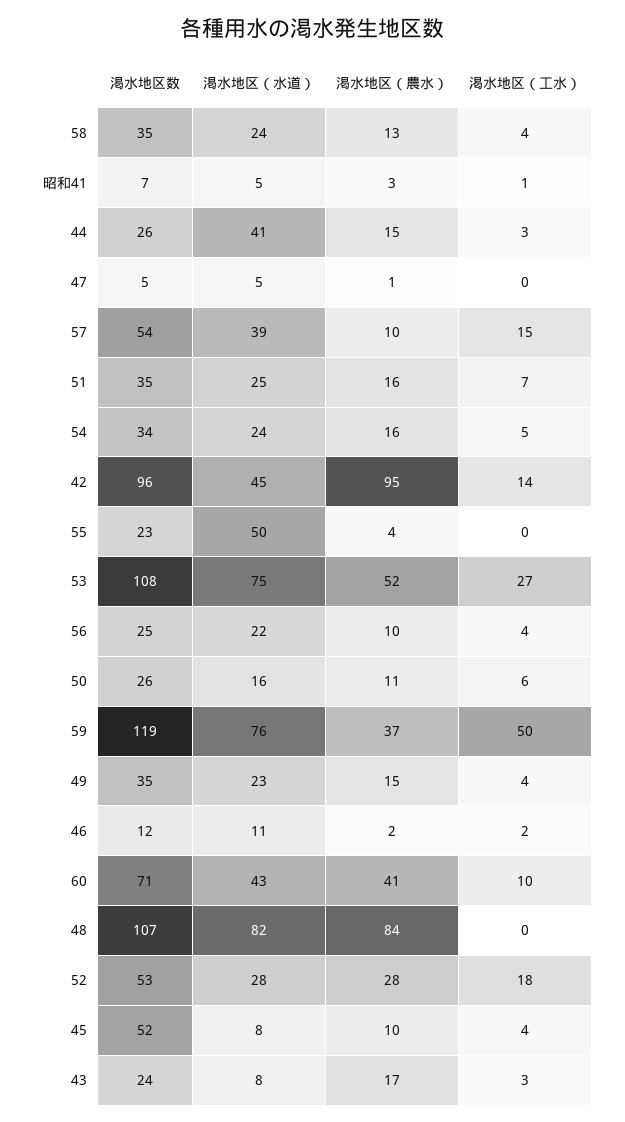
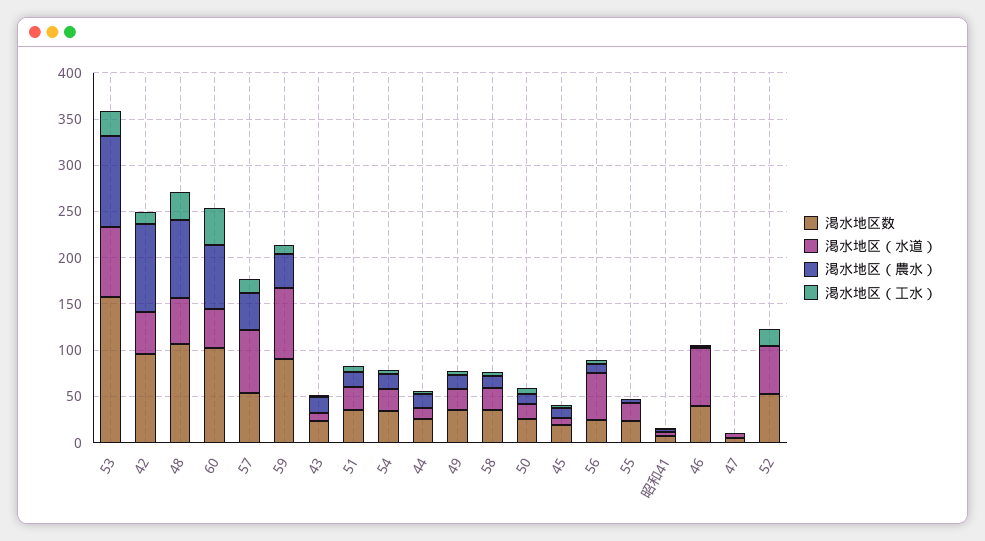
渇水地区（水道）, 44: 41 -> 10
渇水地区（水道）, 57: 39 -> 70
渇水地区（農水）, 57: 10 -> 40
渇水地区（水道）, 55: 50 -> 20
渇水地区数, 53: 108 -> 160
渇水地区（農水）, 53: 52 -> 100
渇水地区（水道）, 56: 22 -> 50
渇水地区数, 59: 119 -> 90
渇水地区（工水）, 59: 50 -> 10
渇水地区数, 46: 12 -> 40
渇水地区（水道）, 46: 11 -> 60
渇水地区数, 60: 71 -> 100
渇水地区（農水）, 60: 41 -> 70
渇水地区（工水）, 60: 10 -> 40
渇水地区（水道）, 48: 82 -> 50
渇水地区（工水）, 48: 0 -> 30
渇水地区（水道）, 52: 28 -> 50
渇水地区（農水）, 52: 28 -> 0
渇水地区数, 45: 52 -> 20

